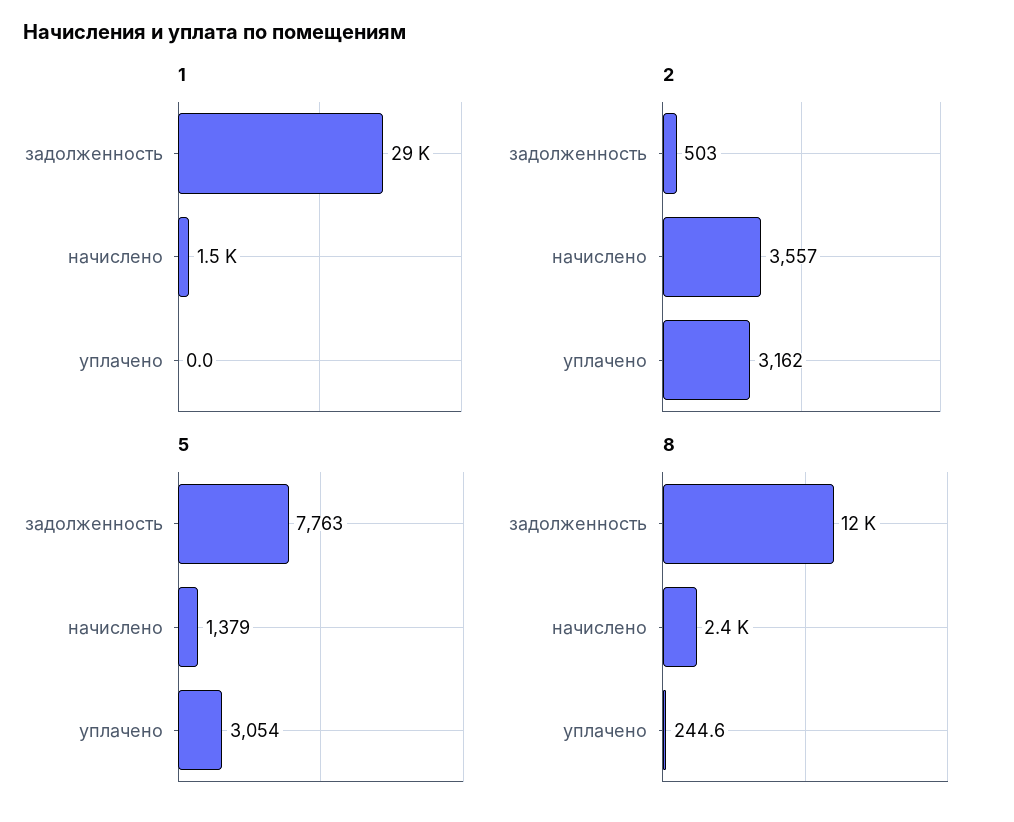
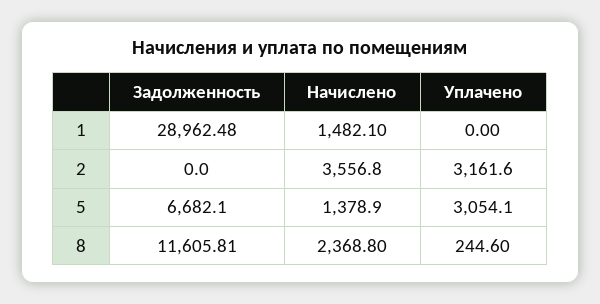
2, задолженность: 503 -> 0
5, задолженность: 7763 -> 6682.1

